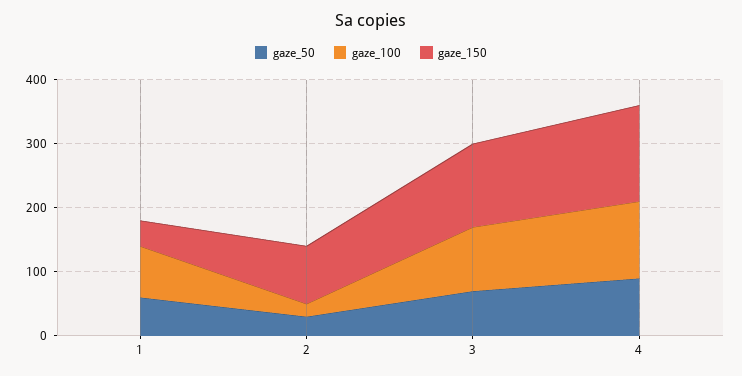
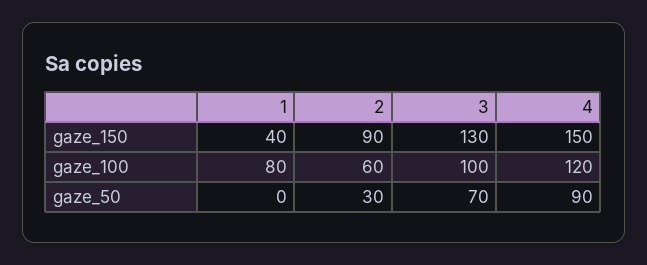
gaze_50, 1: 60 -> 0
gaze_100, 2: 20 -> 60

